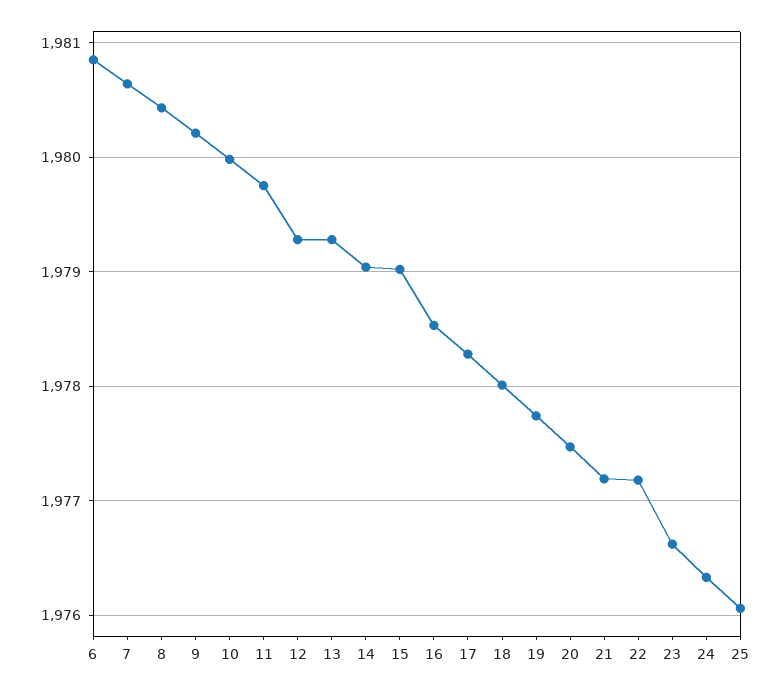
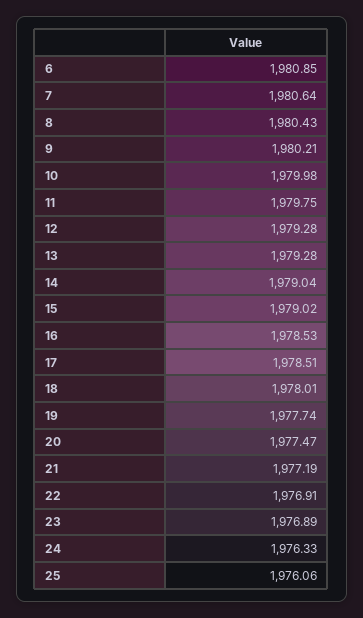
17: 1978.3 -> 1978.51
22: 1977.2 -> 1976.91
23: 1976.6 -> 1976.89

